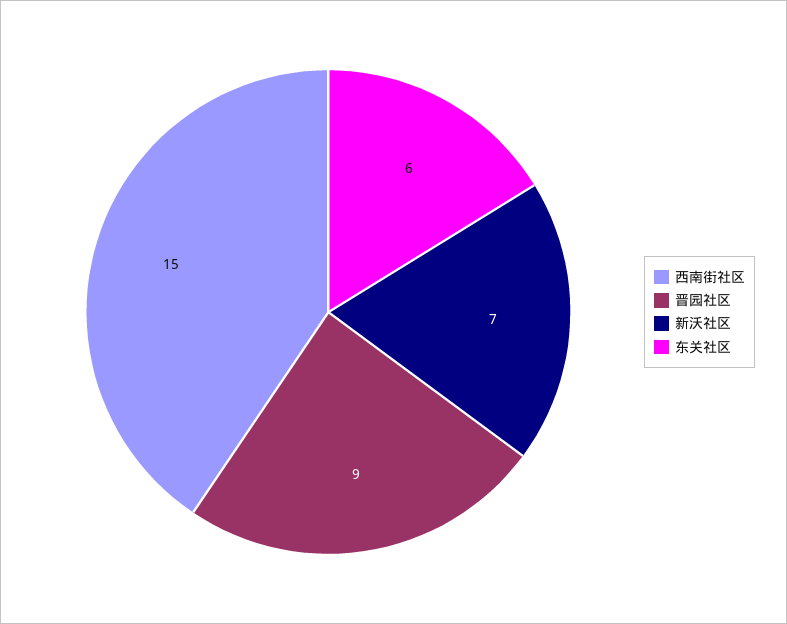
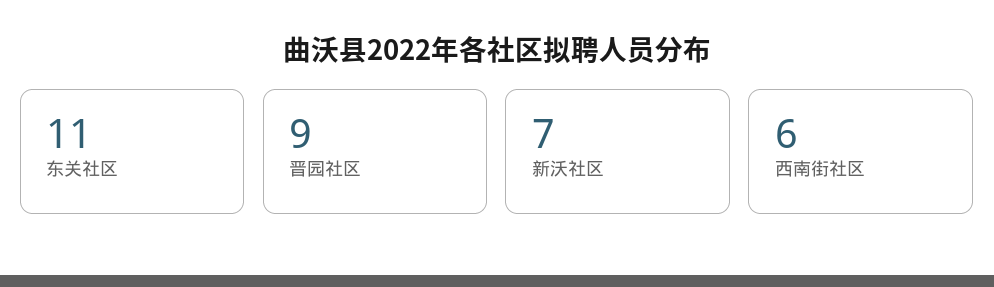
西南街社区: 15 -> 6
东关社区: 6 -> 11

